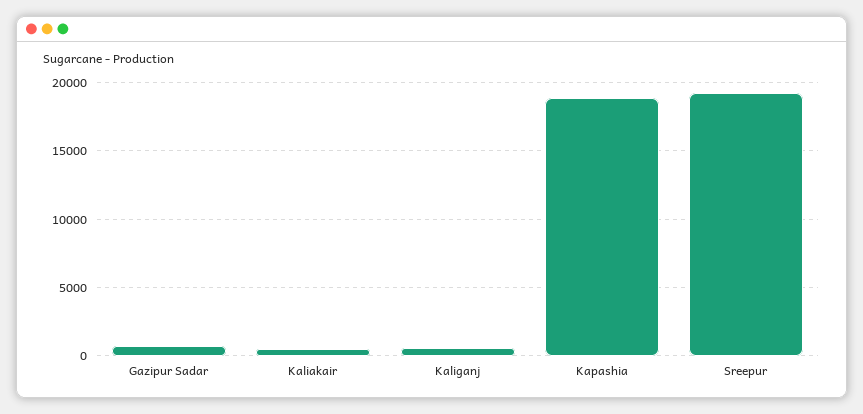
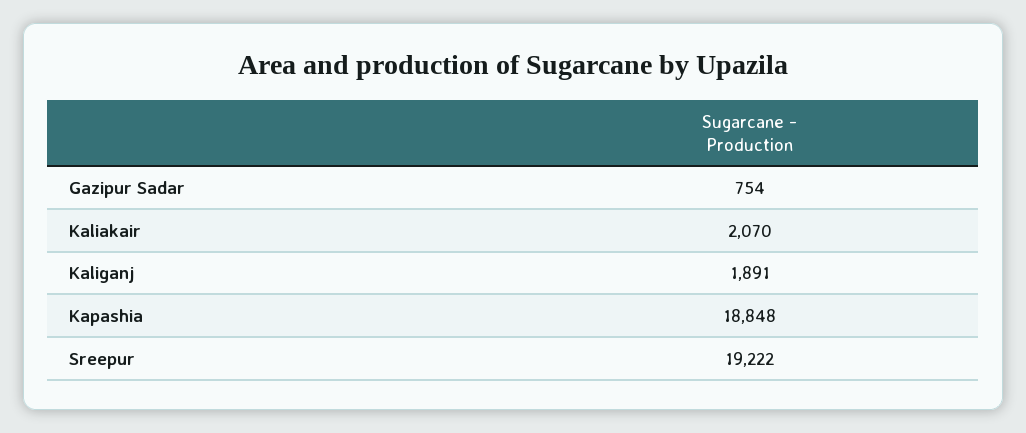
Kaliakair: 500 -> 2070
Kaliganj: 500 -> 1891

